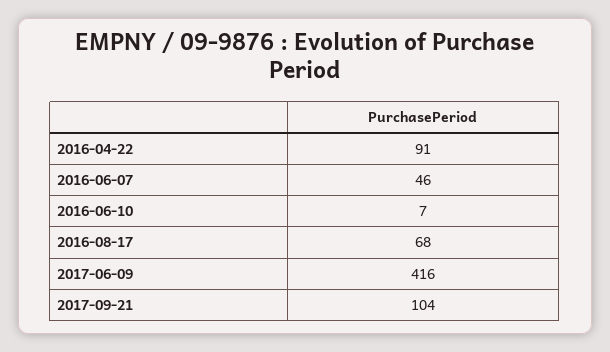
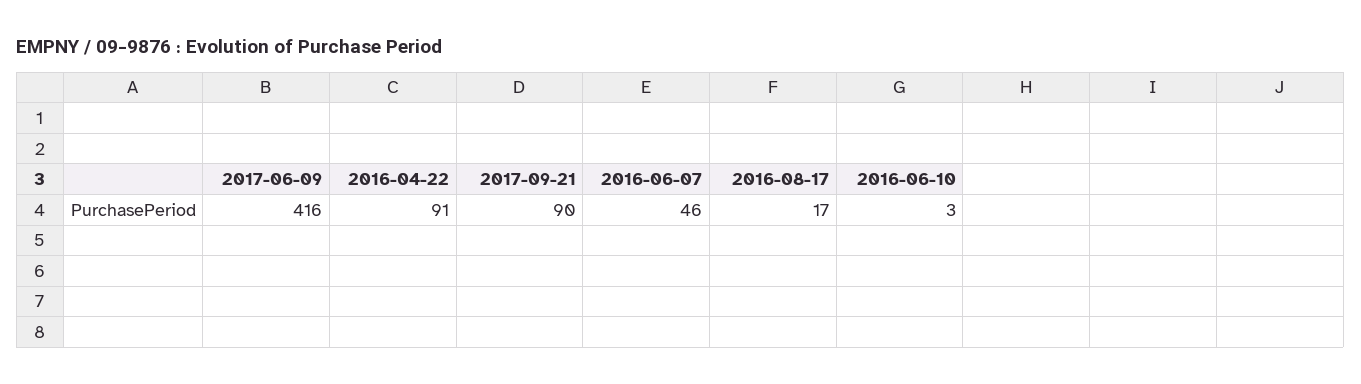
2016-06-10: 7 -> 3
2016-08-17: 68 -> 17
2017-09-21: 104 -> 90

